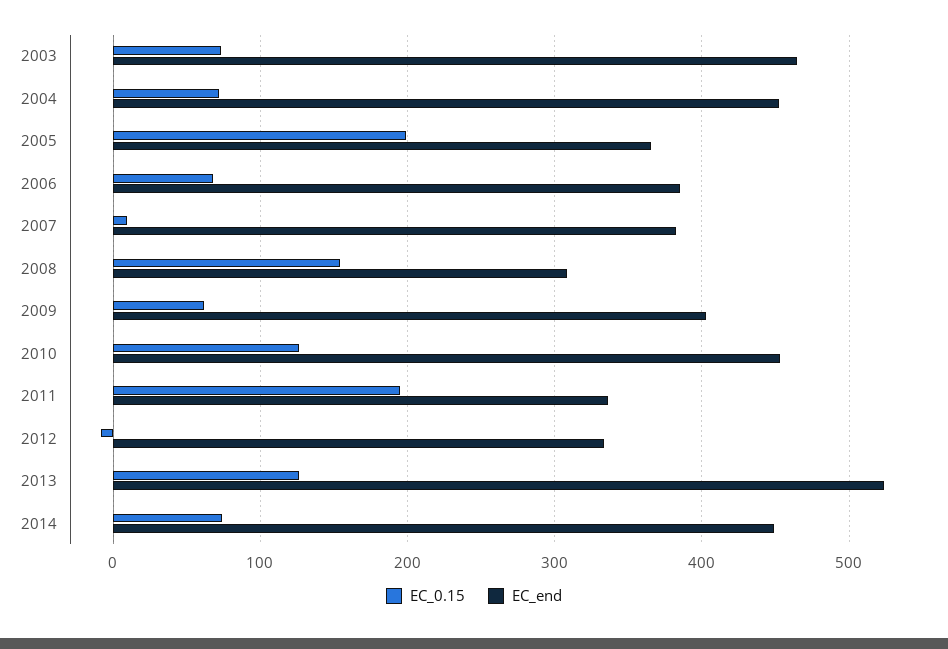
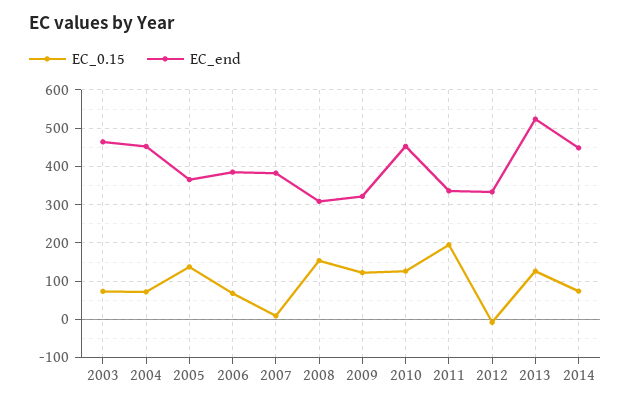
EC_0.15, 2005: 200 -> 140
EC_0.15, 2009: 60 -> 120
EC_end, 2009: 400 -> 320

